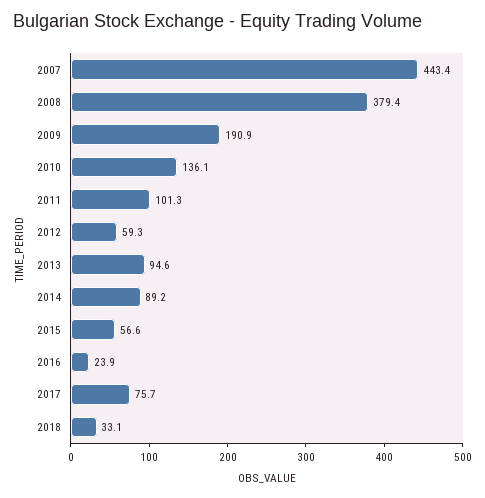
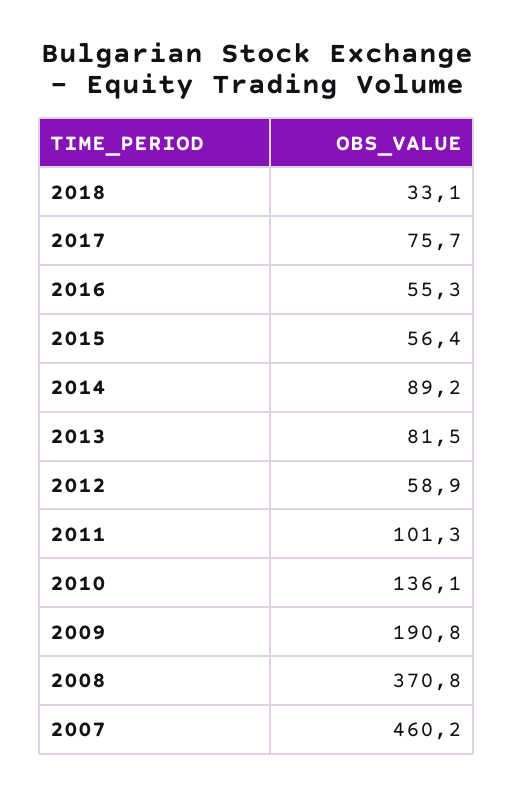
2007: 443.4 -> 460.2
2008: 379.4 -> 370.8
2009: 190.9 -> 190.8
2012: 59.3 -> 58.9
2013: 94.6 -> 81.5
2015: 56.6 -> 56.4
2016: 23.9 -> 55.3

